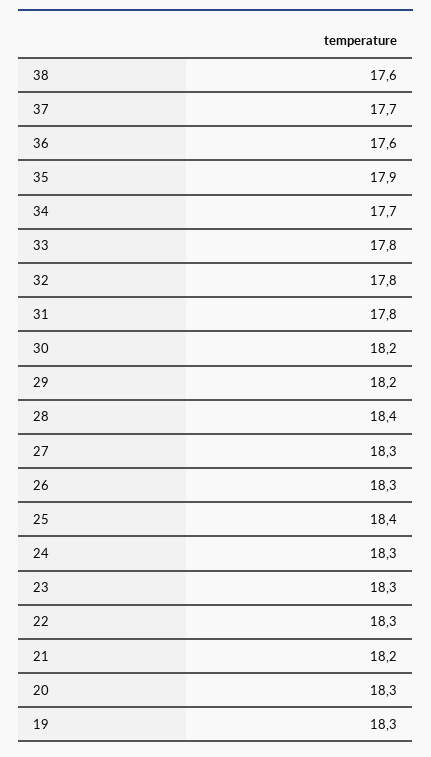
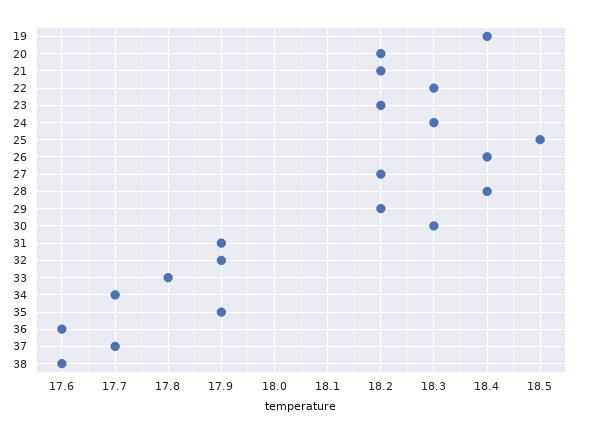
32: 17.8 -> 17.9
31: 17.8 -> 17.9
30: 18.2 -> 18.3
27: 18.3 -> 18.2
26: 18.3 -> 18.4
25: 18.4 -> 18.5
23: 18.3 -> 18.2
20: 18.3 -> 18.2
19: 18.3 -> 18.4

